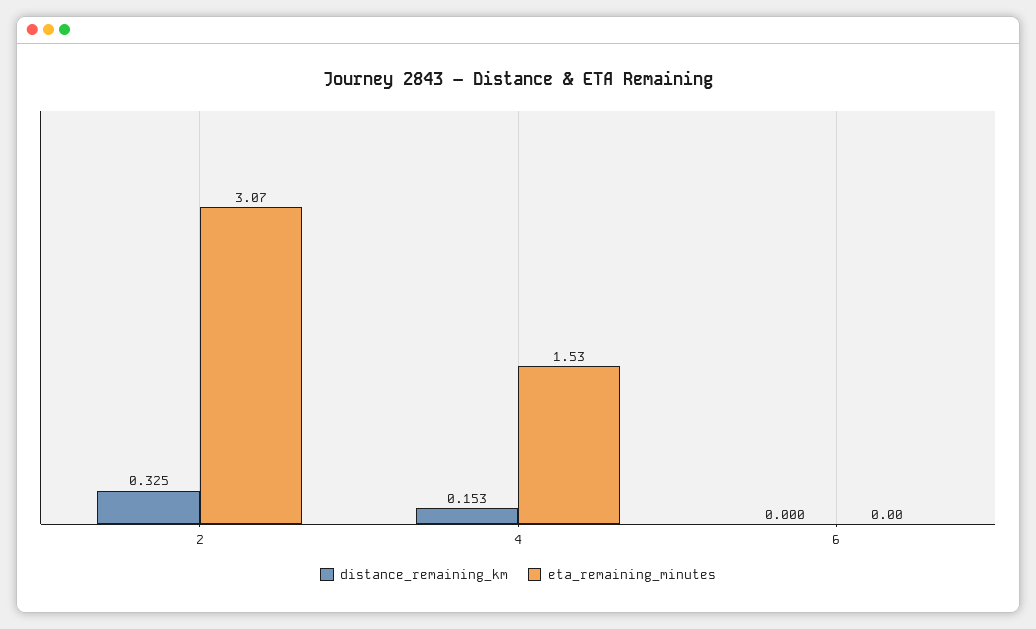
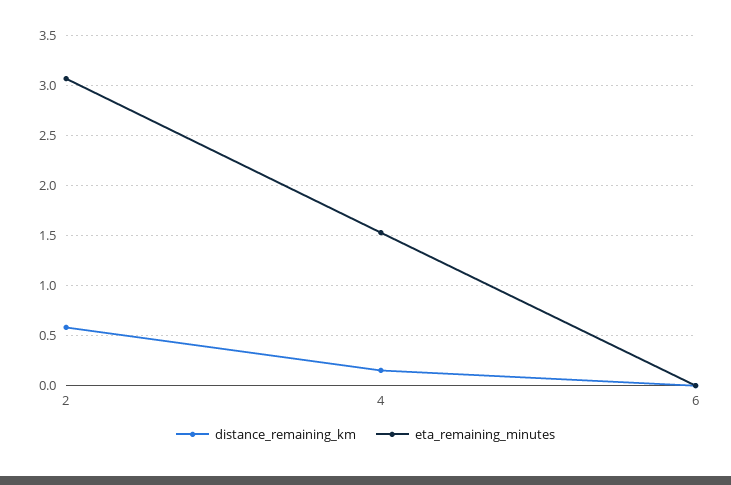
distance_remaining_km, 2: 0.325 -> 0.6

